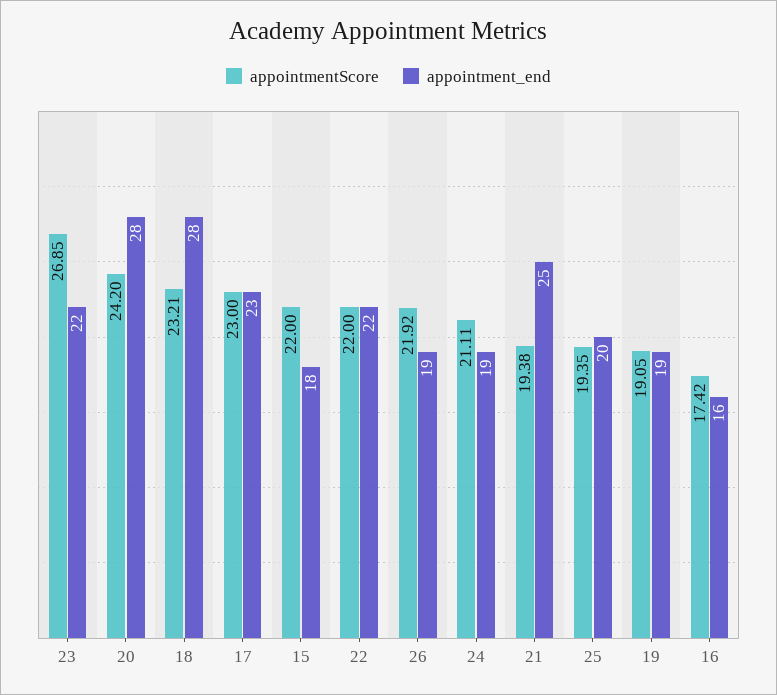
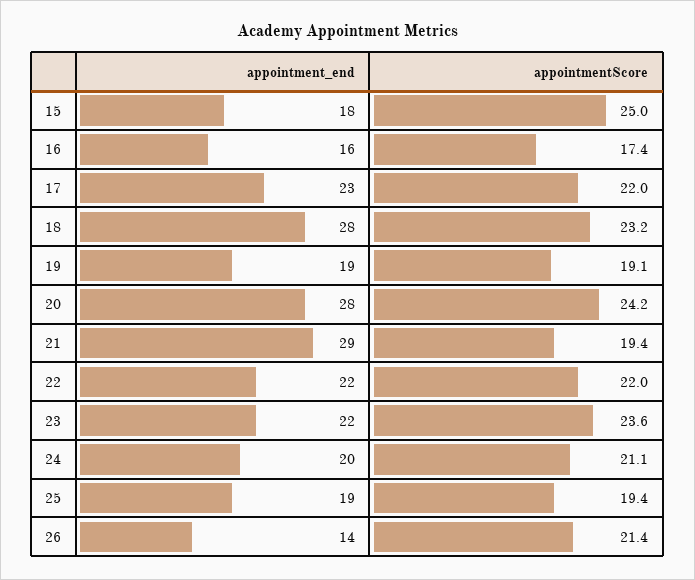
appointmentScore, 23: 26.85 -> 23.6
appointmentScore, 17: 23 -> 22
appointmentScore, 15: 22 -> 25
appointmentScore, 26: 21.92 -> 21.4
appointment_end, 26: 19 -> 14
appointment_end, 24: 19 -> 20
appointment_end, 21: 25 -> 29
appointment_end, 25: 20 -> 19

